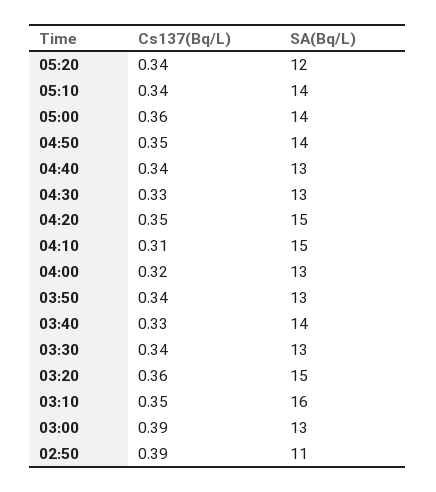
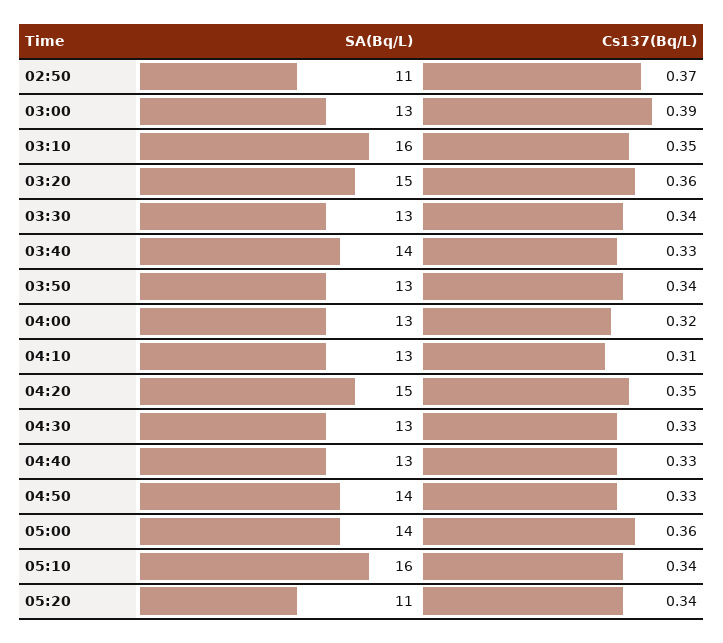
SA(Bq/L), 05:20: 12 -> 11
SA(Bq/L), 05:10: 14 -> 16
Cs137(Bq/L), 04:50: 0.35 -> 0.33
Cs137(Bq/L), 04:40: 0.34 -> 0.33
SA(Bq/L), 04:10: 15 -> 13
Cs137(Bq/L), 02:50: 0.39 -> 0.37

